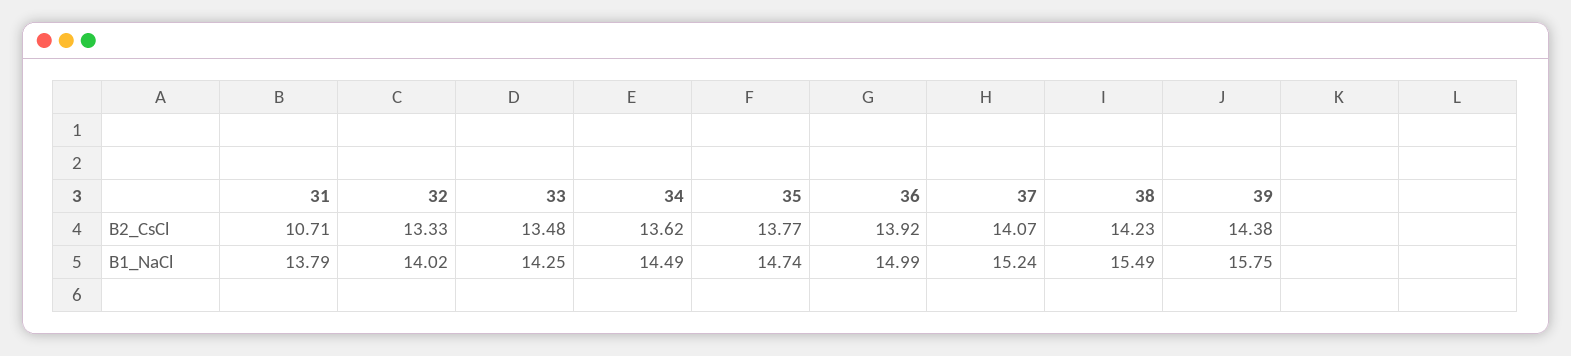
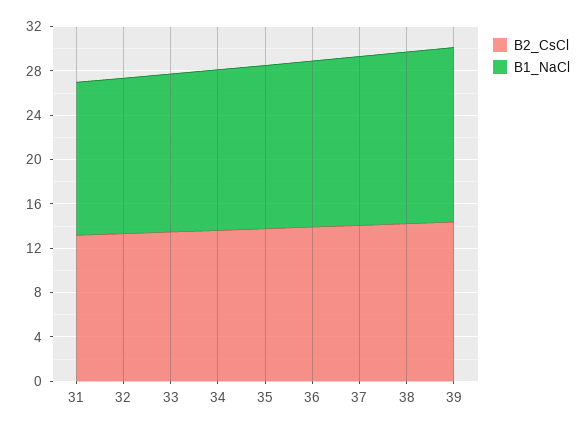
B2_CsCl, 31: 10.71 -> 13

